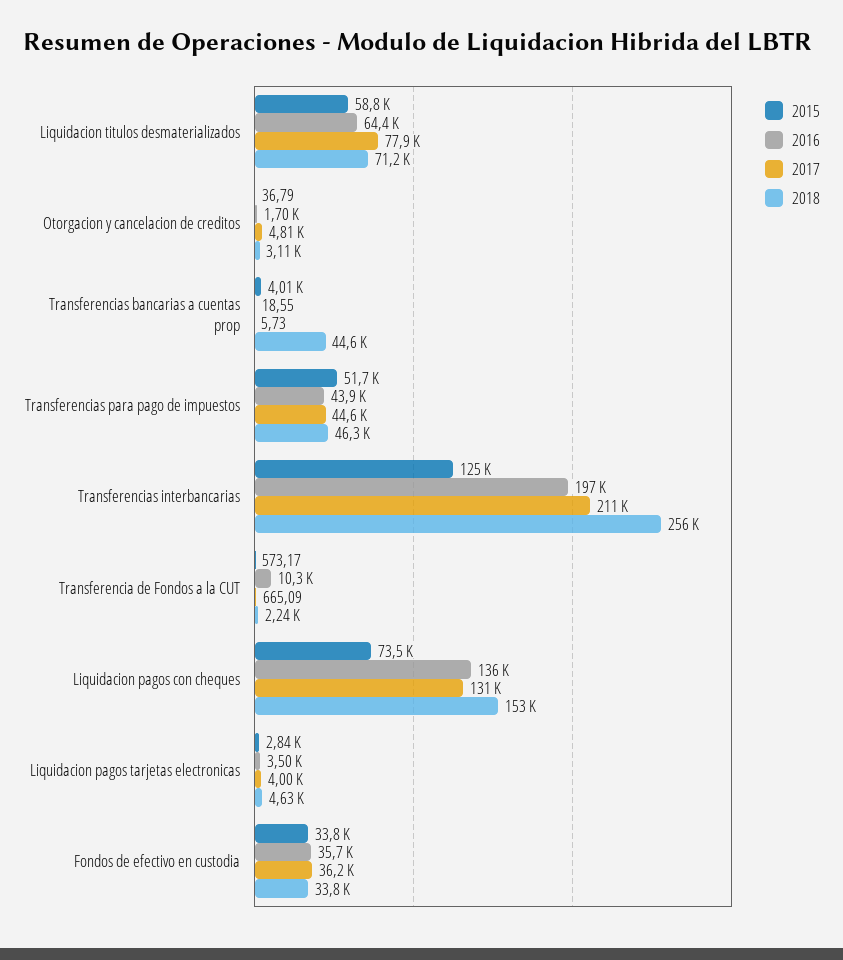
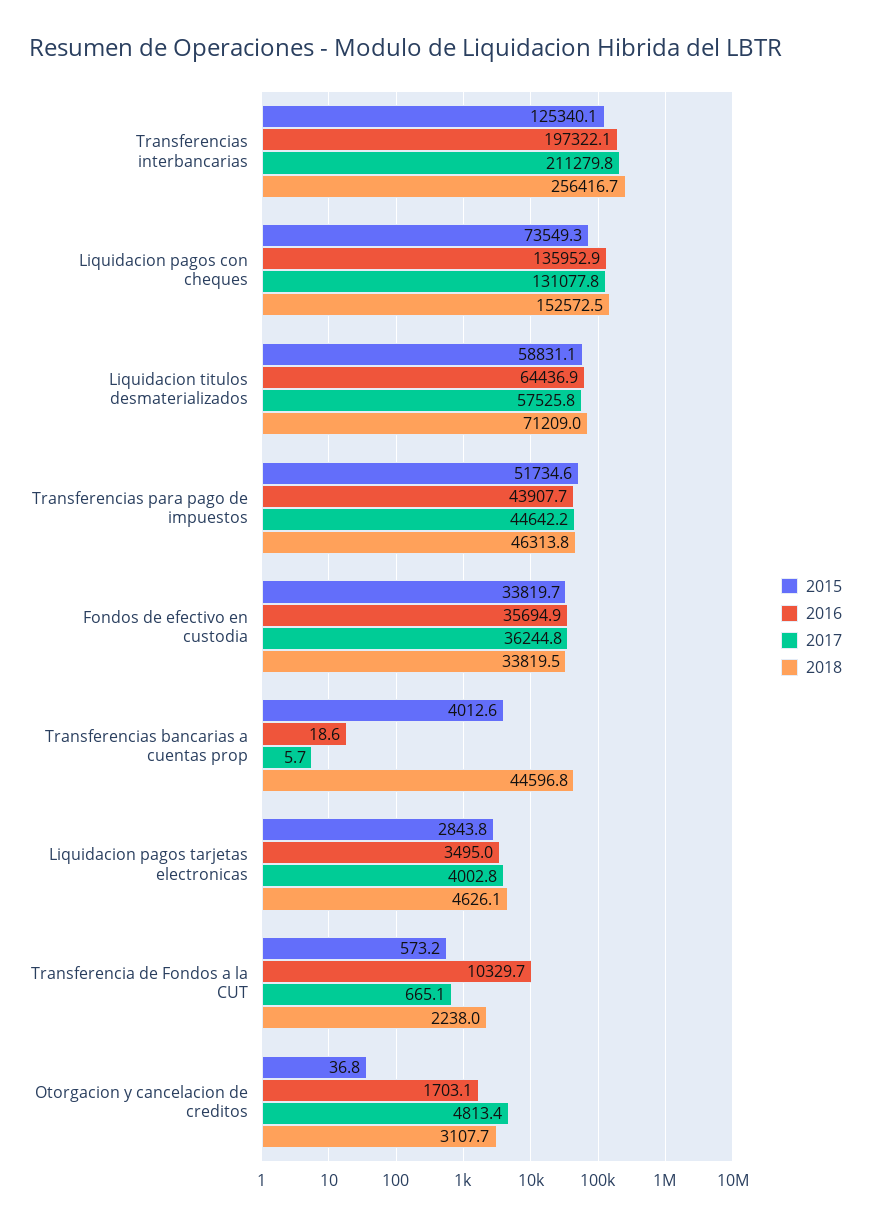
2017, Liquidacion titulos desmaterializados: 77900 -> 57525.8

